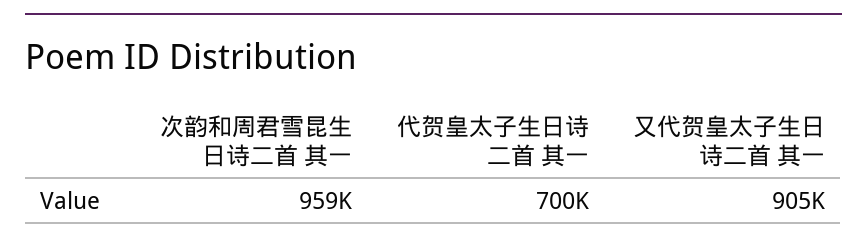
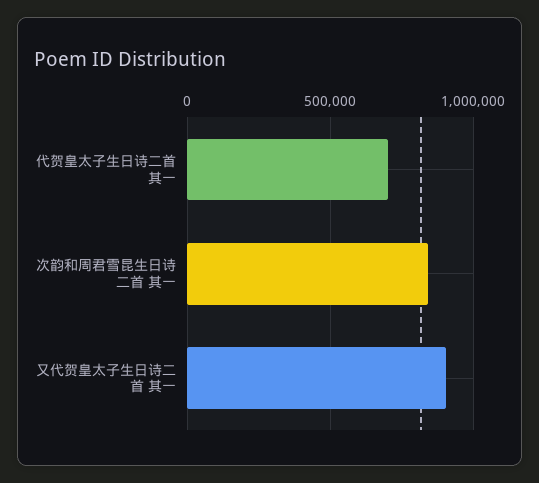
次韵和周君雪昆生日诗二首 其一: 959000 -> 850000

